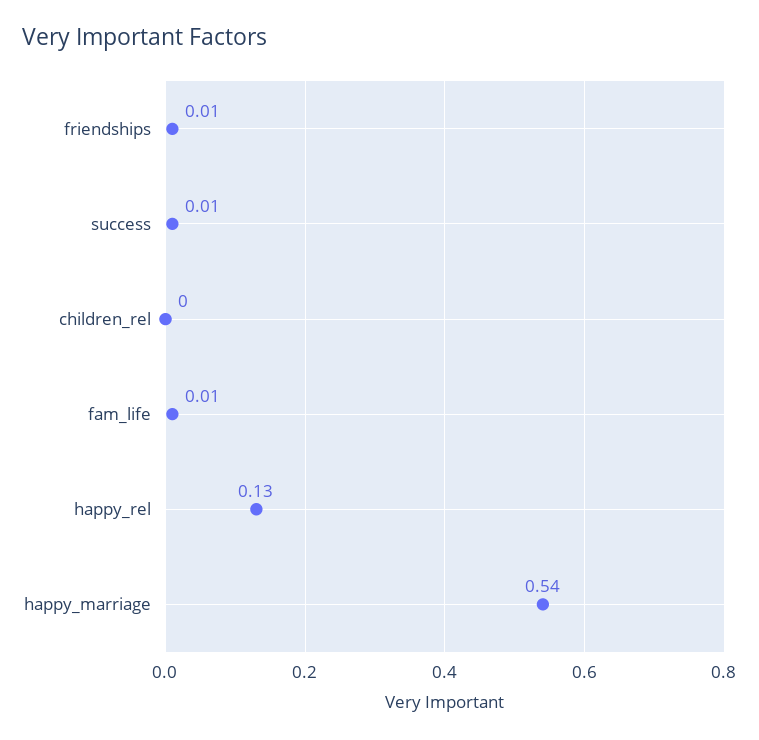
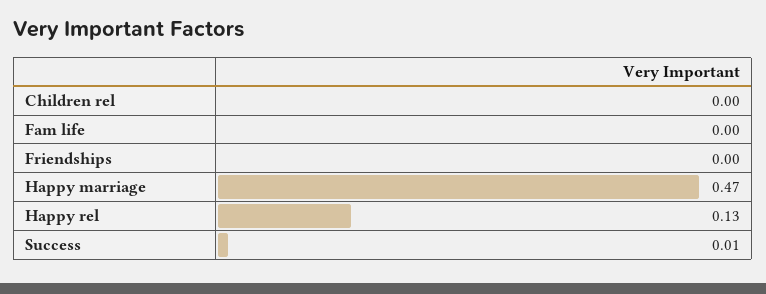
friendships: 0.01 -> 0
fam_life: 0.01 -> 0
happy_marriage: 0.54 -> 0.47

